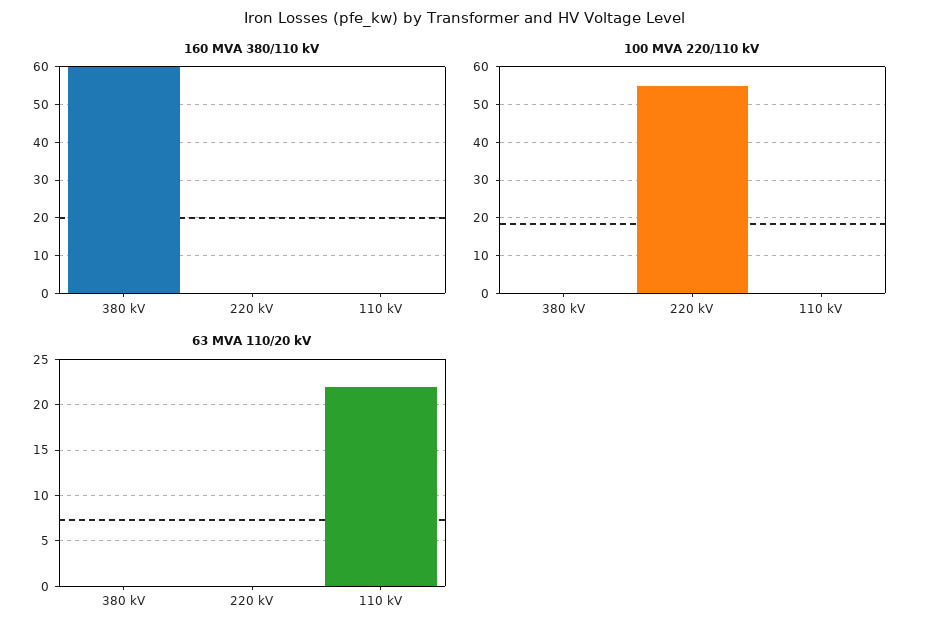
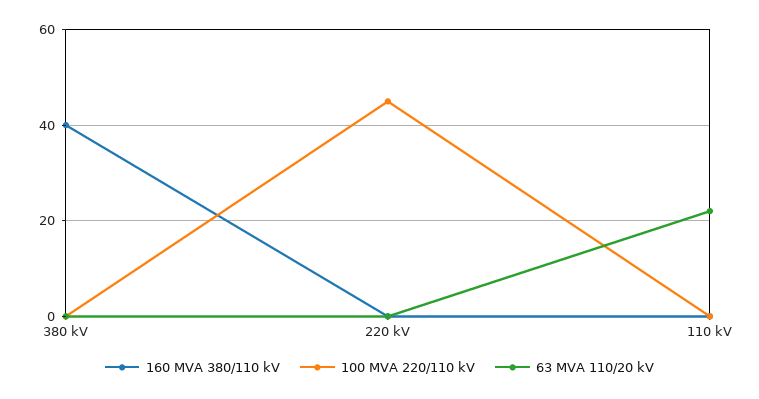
160 MVA 380/110 kV, 380 kV: 60 -> 40
100 MVA 220/110 kV, 220 kV: 55 -> 45

